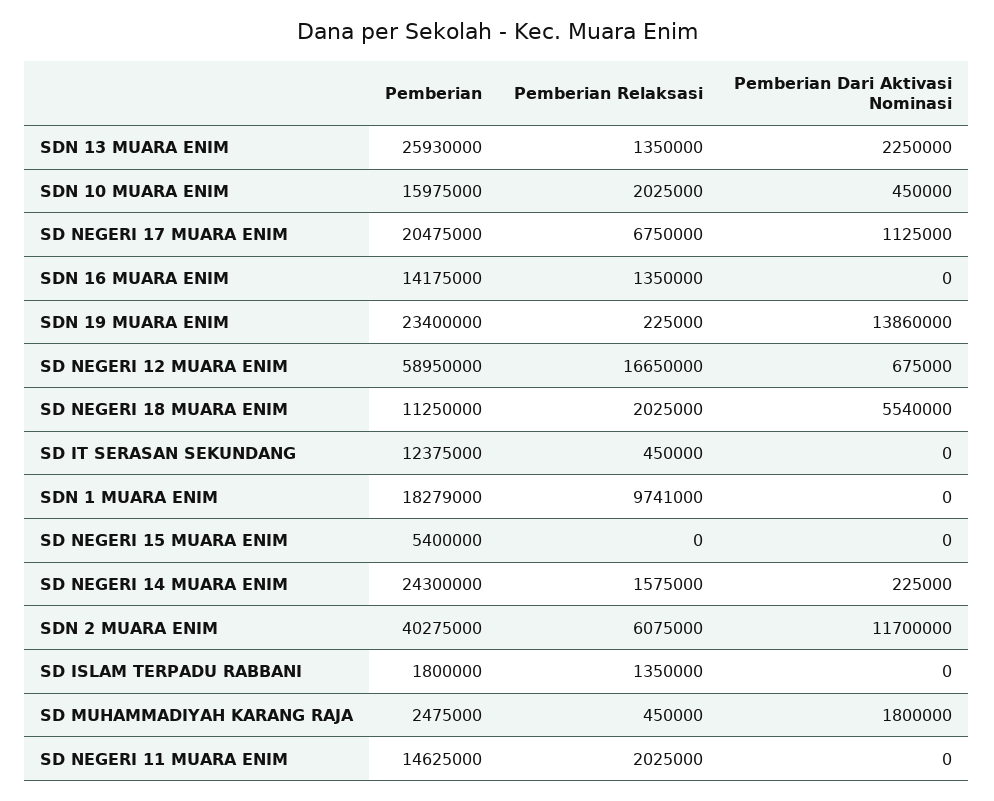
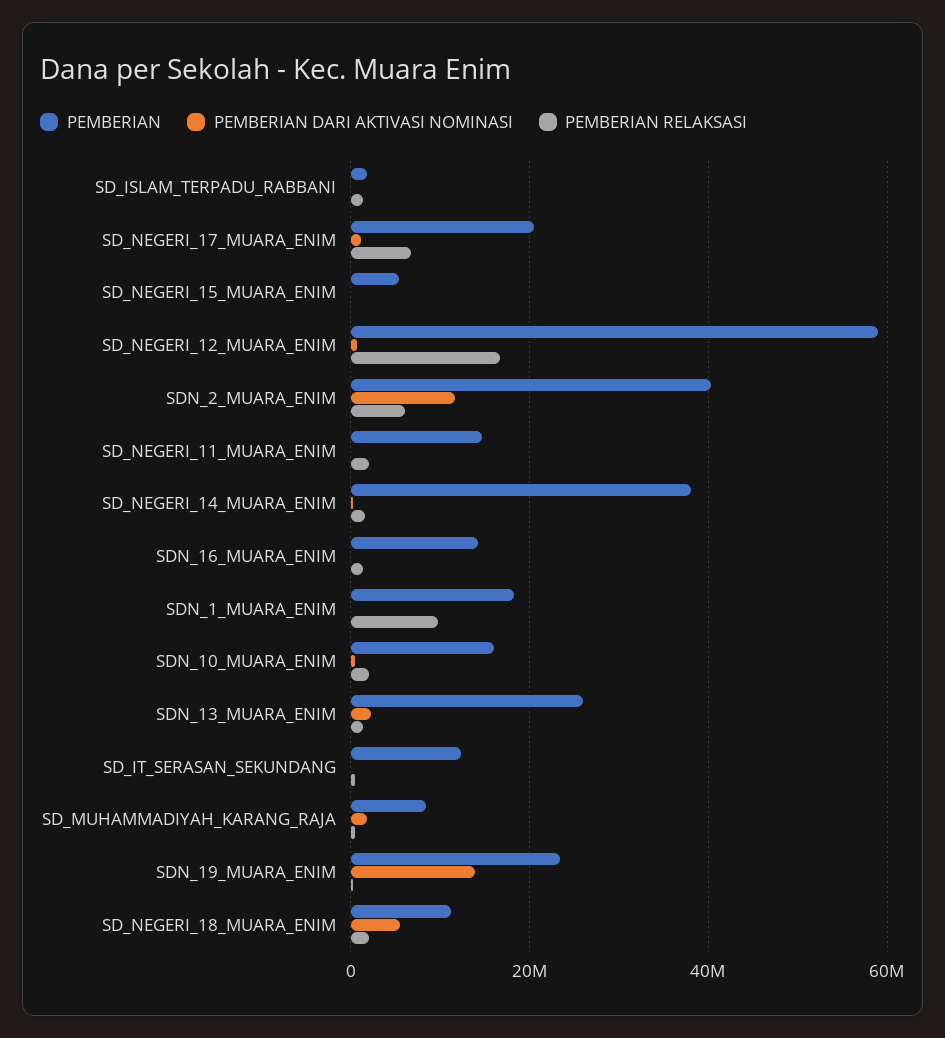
Pemberian, SD NEGERI 14 MUARA ENIM: 24300000 -> 38000000
Pemberian, SD MUHAMMADIYAH KARANG RAJA: 2475000 -> 8000000

